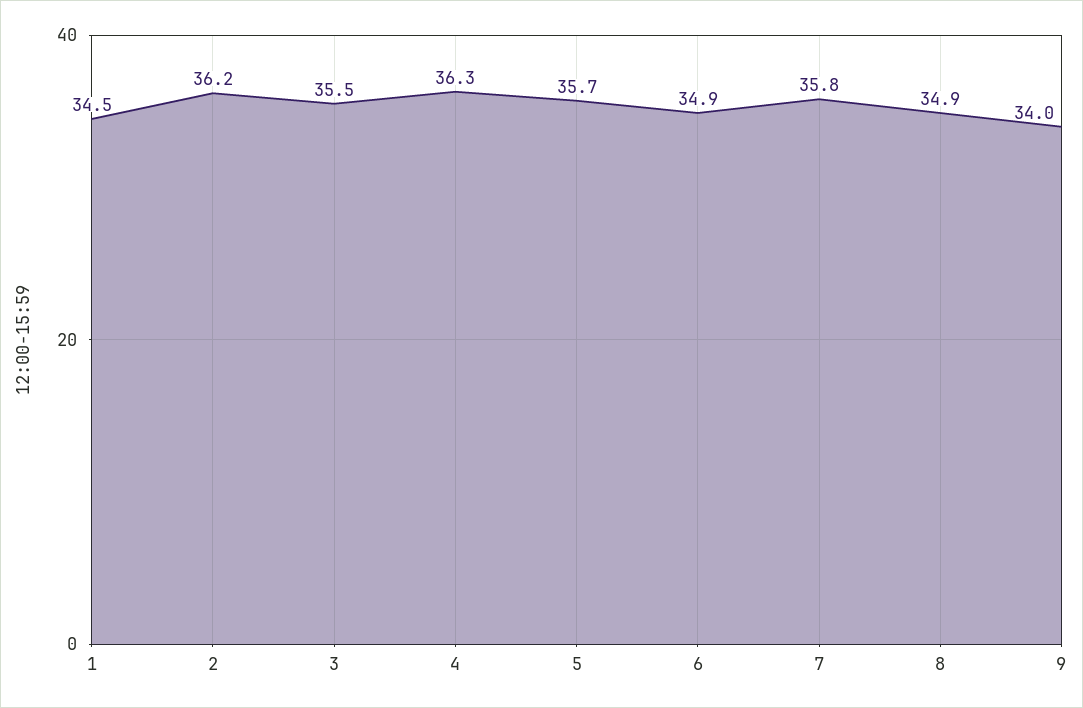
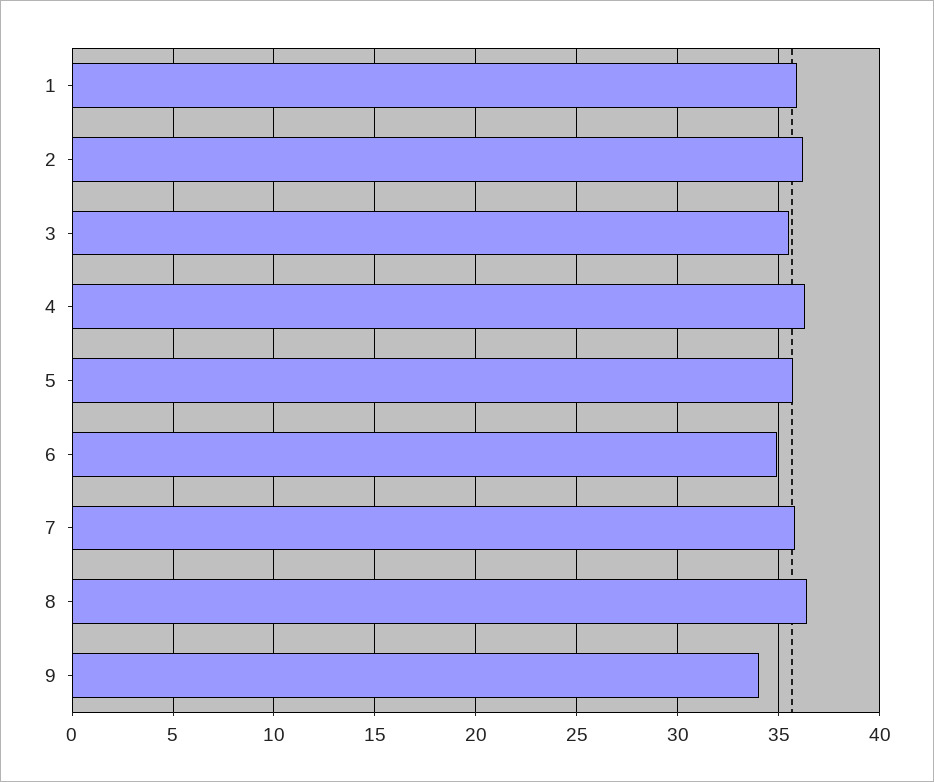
1: 34.5 -> 36
8: 34.9 -> 36.5

